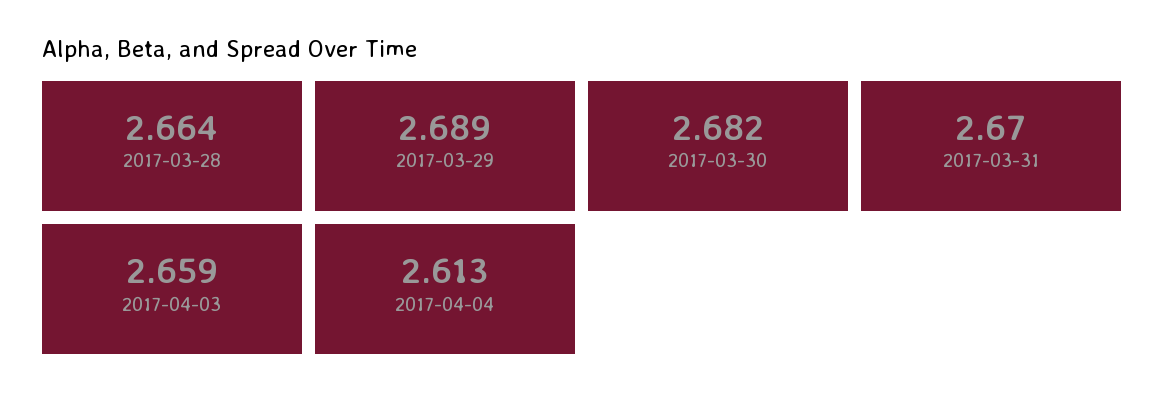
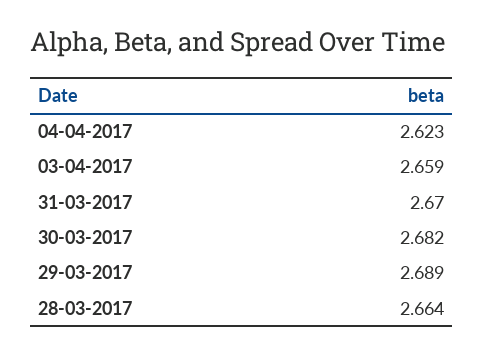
2017-04-04: 2.613 -> 2.623

